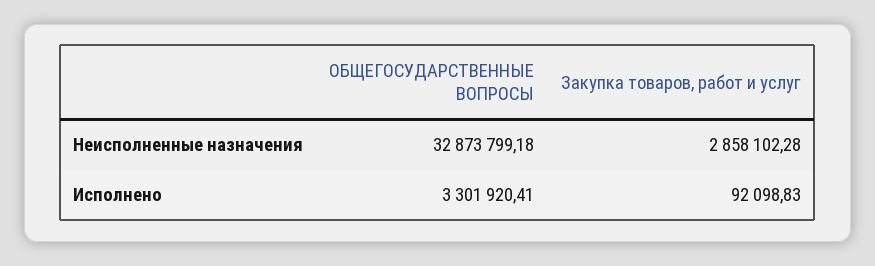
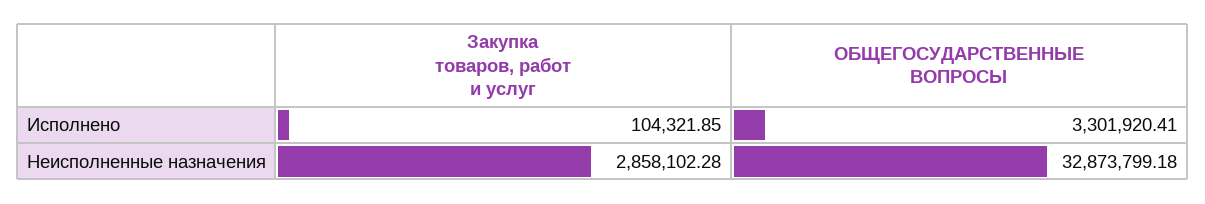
Закупка товаров, работ и услуг, Исполнено: 92098.83 -> 104321.85

